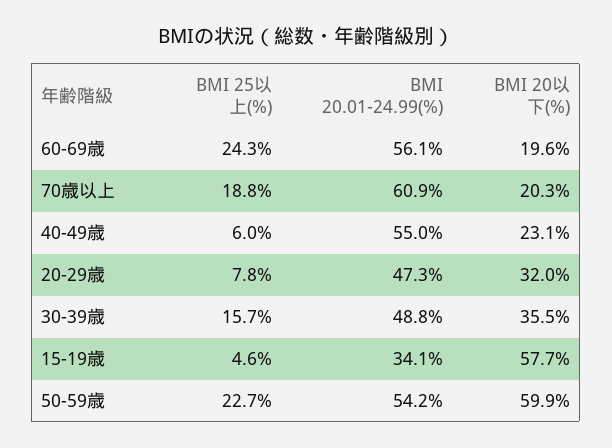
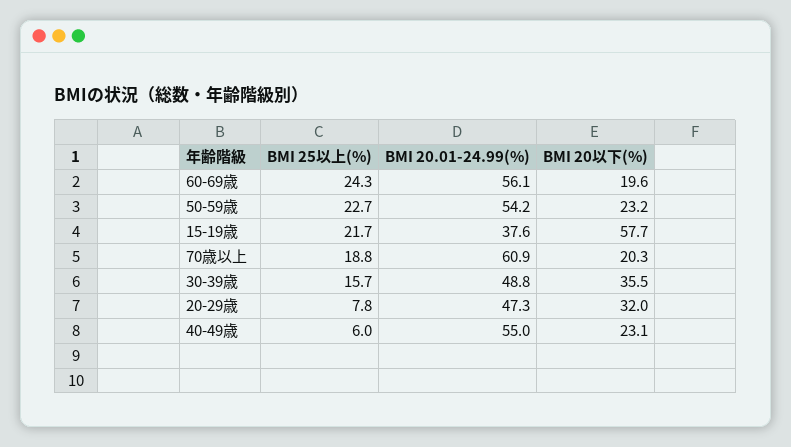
BMI 25以上(%), 15-19歳: 4.6 -> 21.7
BMI 20.01-24.99(%), 15-19歳: 34.1 -> 37.6
BMI 20以下(%), 50-59歳: 59.9 -> 23.2

